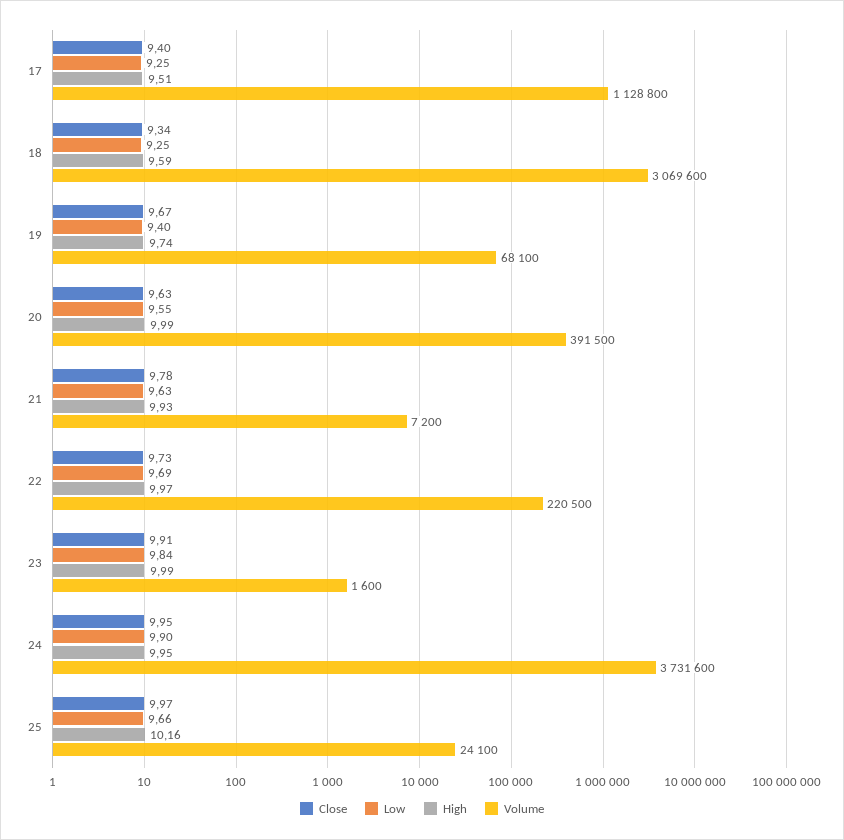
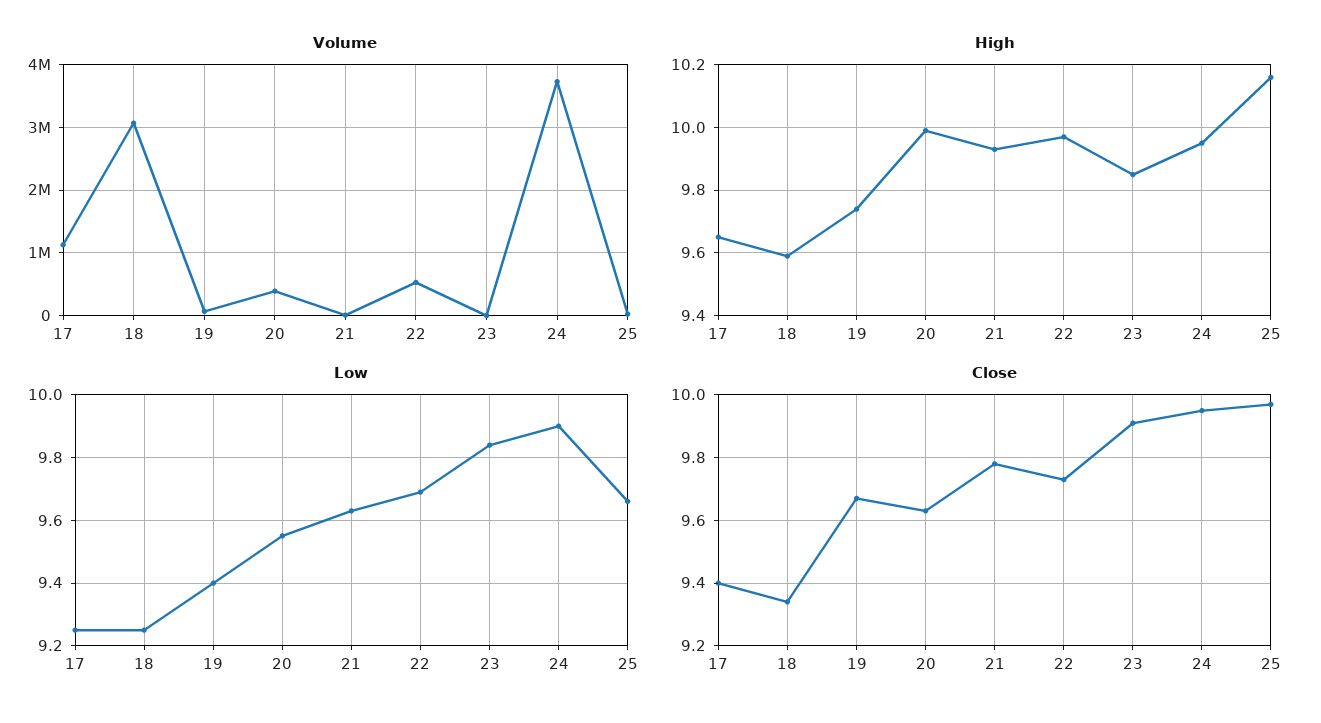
High, 17: 9.51 -> 9.65
Volume, 22: 220500 -> 500000
High, 23: 9.99 -> 9.85

